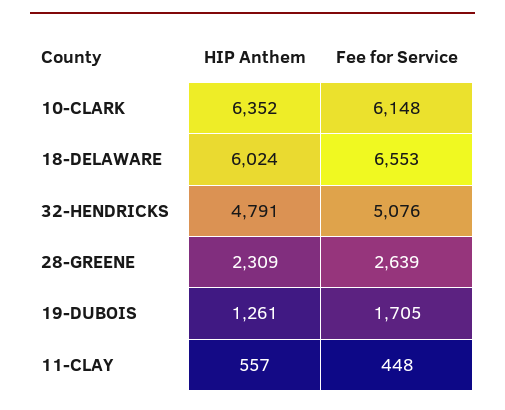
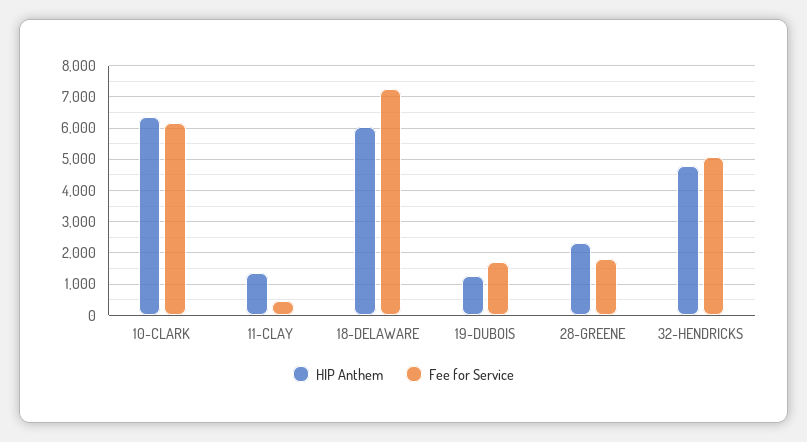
Fee for Service, 18-DELAWARE: 6553 -> 7200
Fee for Service, 28-GREENE: 2639 -> 1800
HIP Anthem, 11-CLAY: 557 -> 1400

